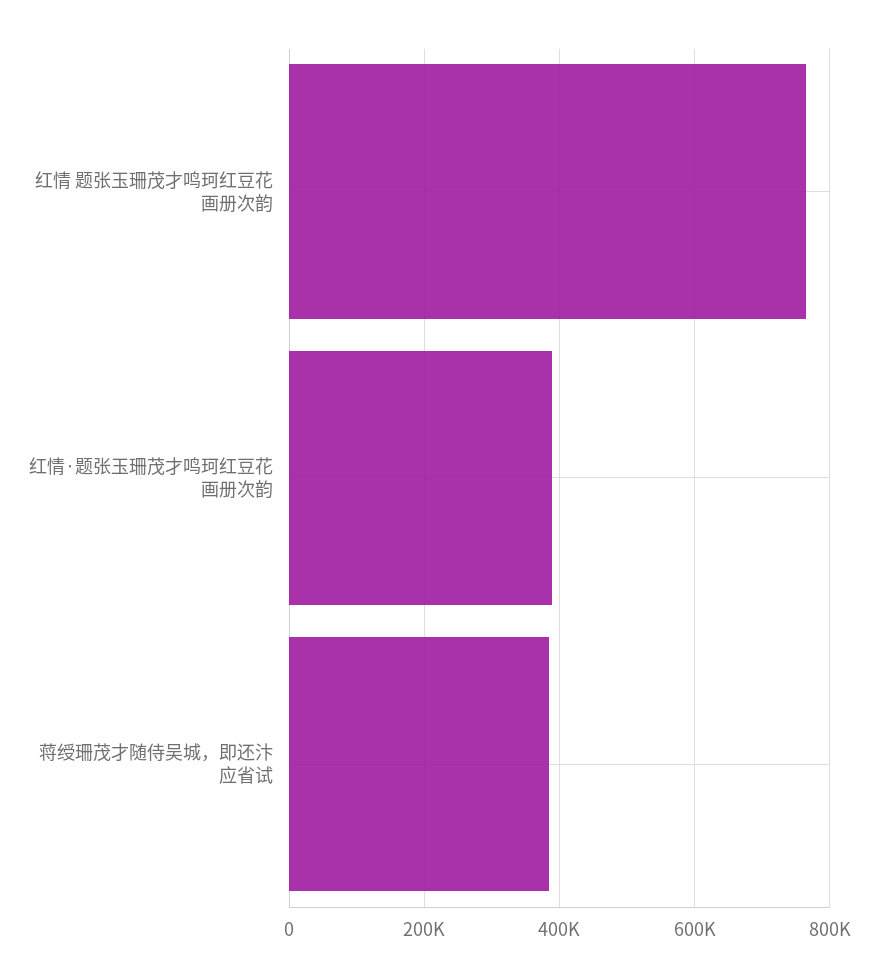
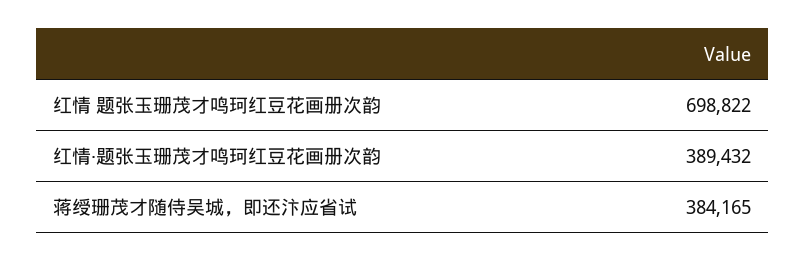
红情 题张玉珊茂才鸣珂红豆花画册次韵: 760000 -> 698822

